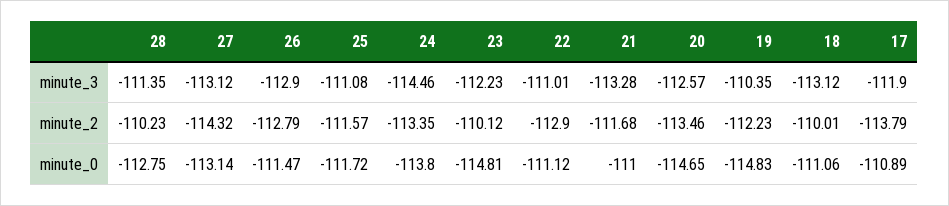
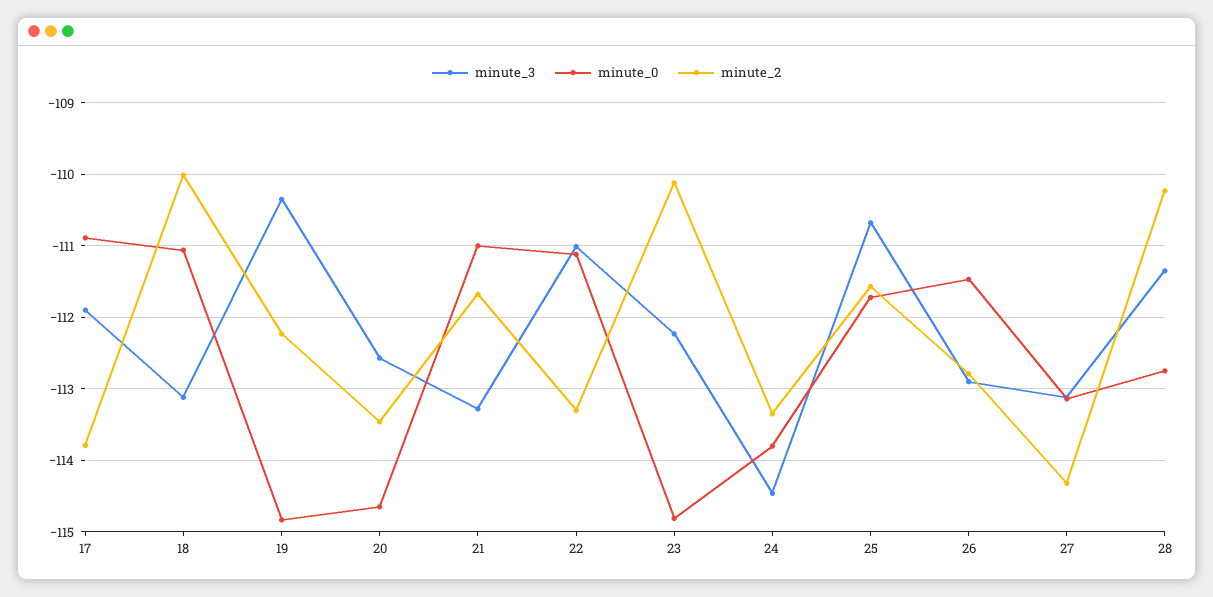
minute_3, 25: -111.08 -> -110.7
minute_2, 22: -112.9 -> -113.3

